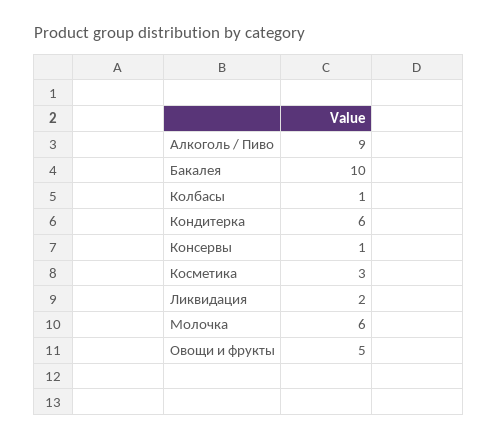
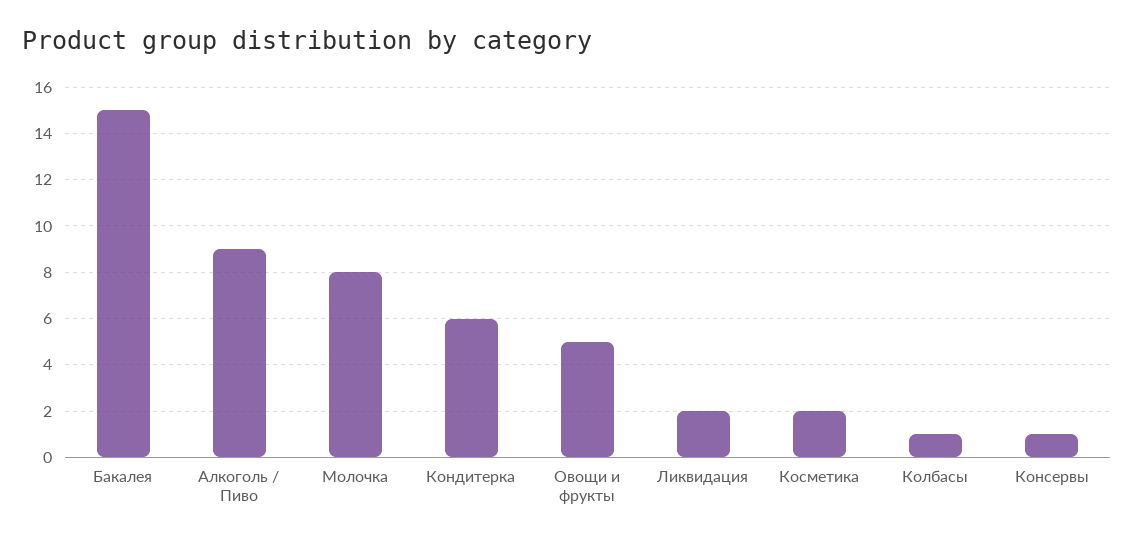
Бакалея: 10 -> 15
Косметика: 3 -> 2
Молочка: 6 -> 8

